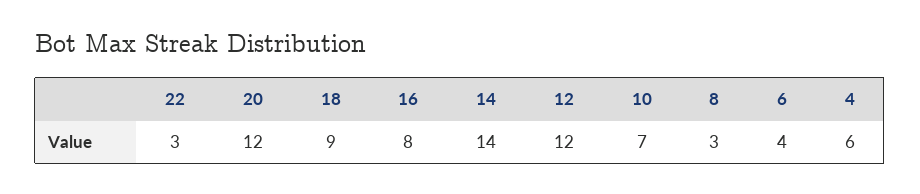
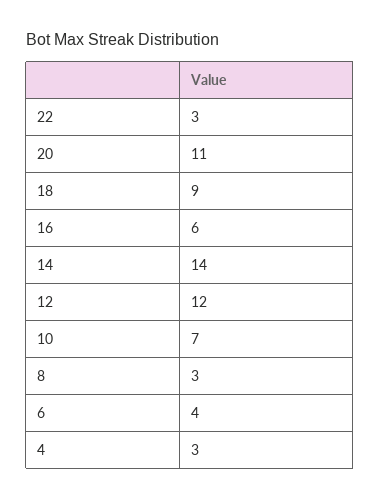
20: 12 -> 11
16: 8 -> 6
4: 6 -> 3

